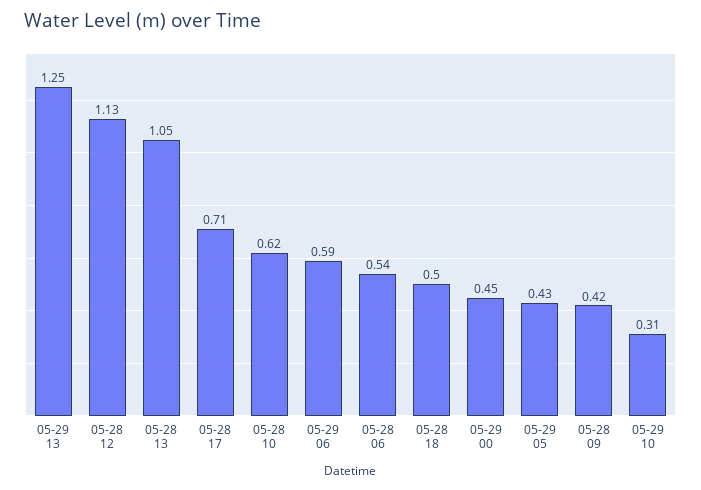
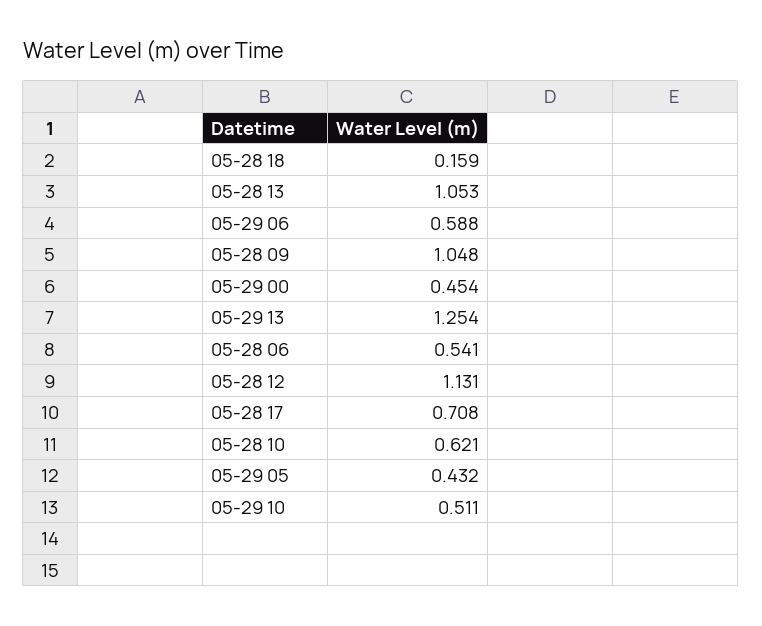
05-28 18: 0.5 -> 0.159
05-28 09: 0.42 -> 1.048
05-29 10: 0.31 -> 0.511

